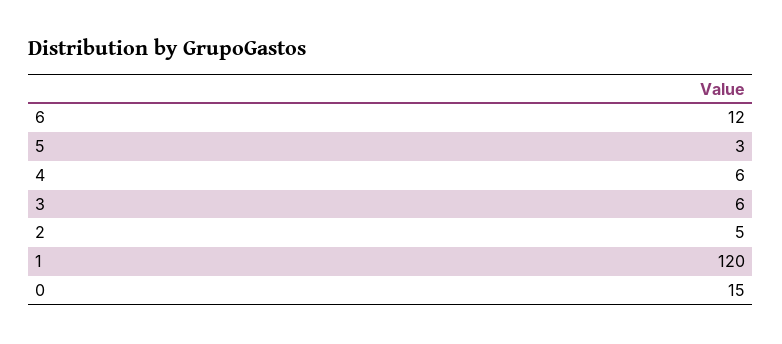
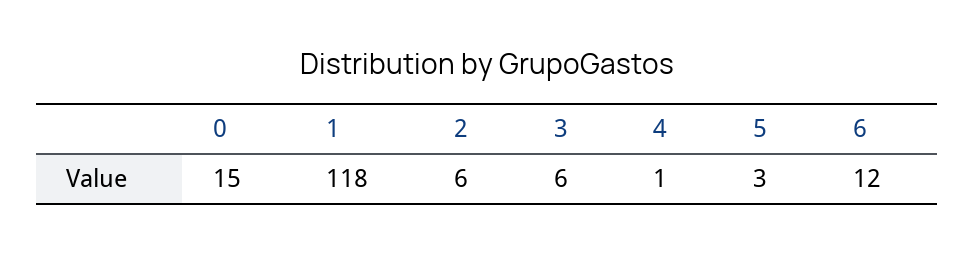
4: 6 -> 1
2: 5 -> 6
1: 120 -> 118

